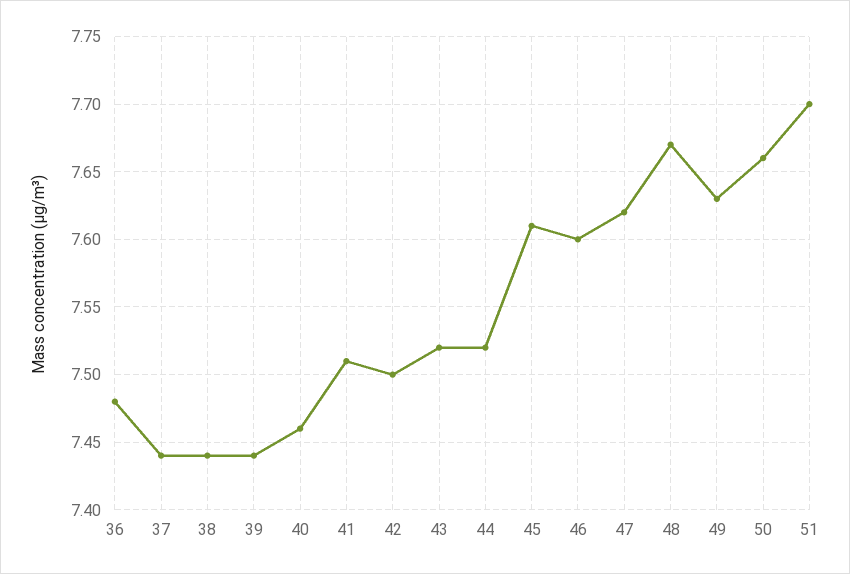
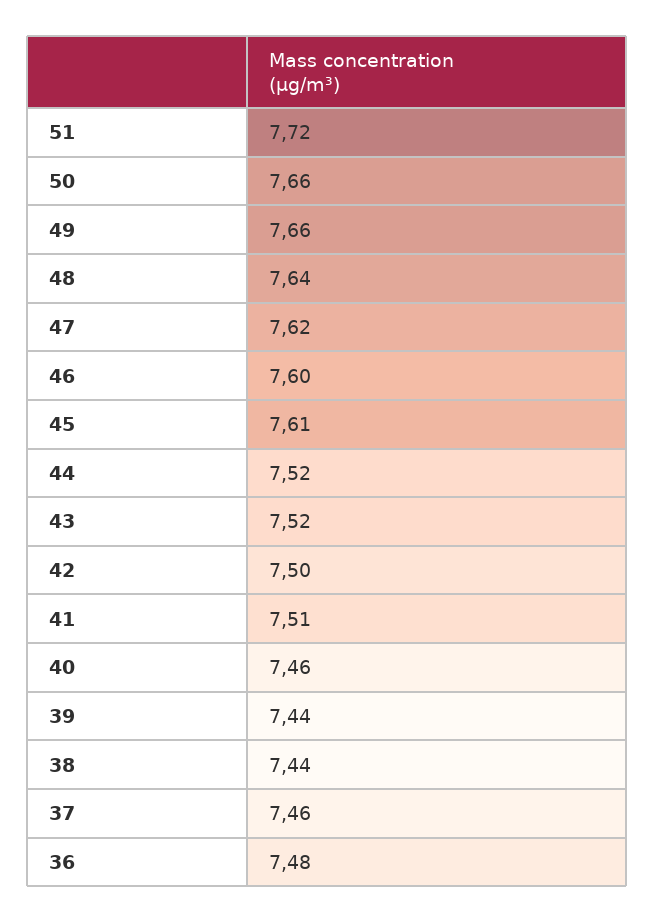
37: 7.44 -> 7.46
48: 7.67 -> 7.64
49: 7.63 -> 7.66
51: 7.7 -> 7.72

